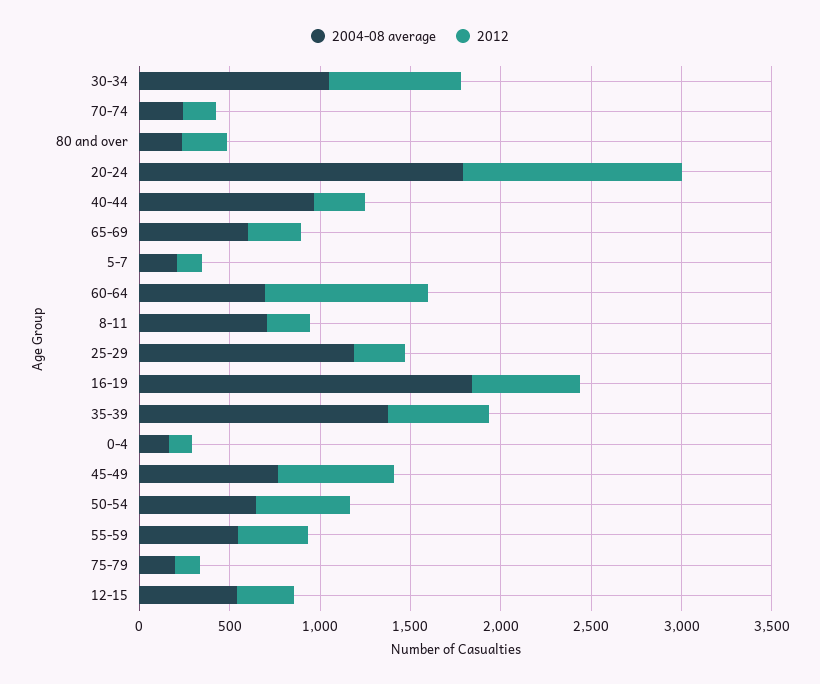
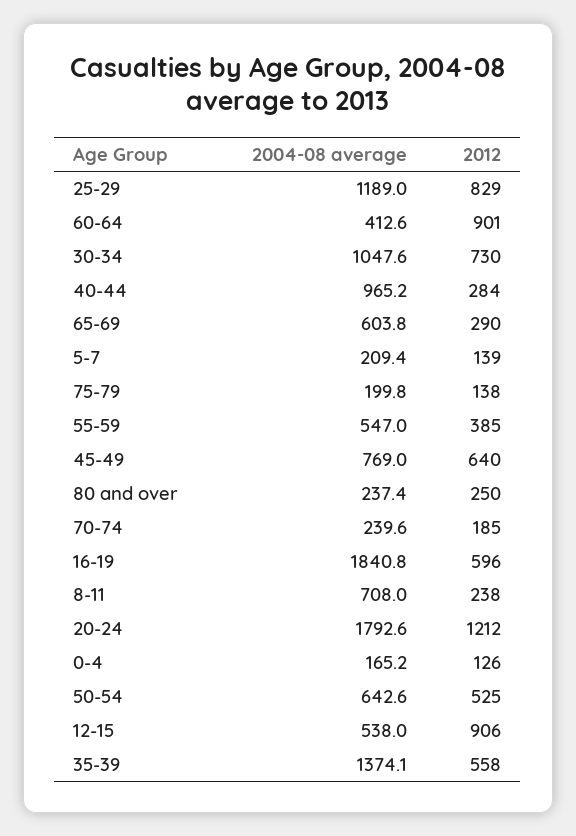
2004-08 average, 60-64: 700 -> 412.6
2012, 25-29: 300 -> 829
2012, 12-15: 300 -> 906

